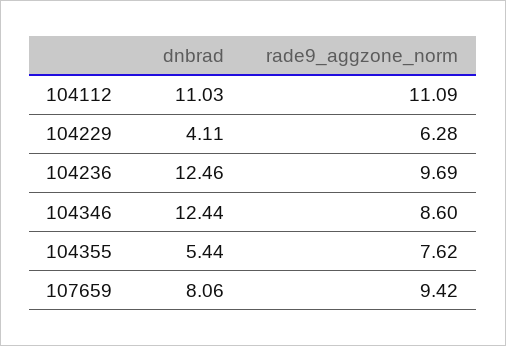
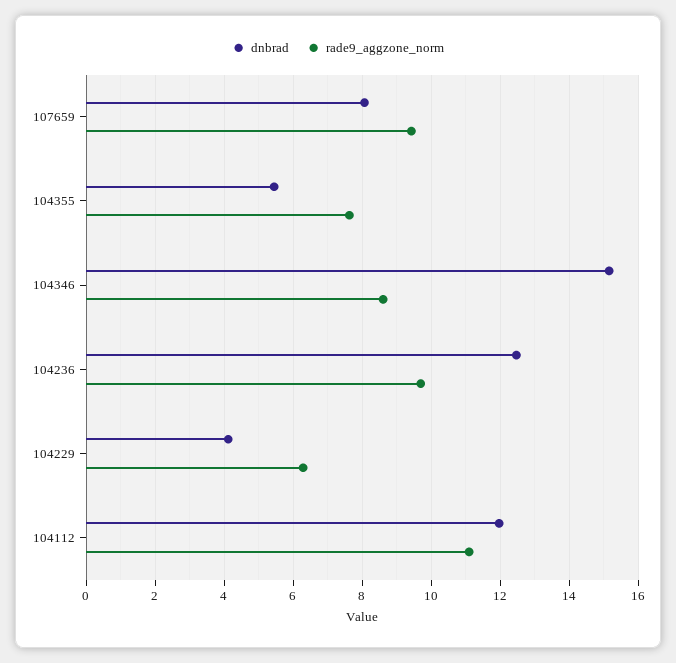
dnbrad, 104112: 11.03 -> 12
dnbrad, 104346: 12.44 -> 15.2

